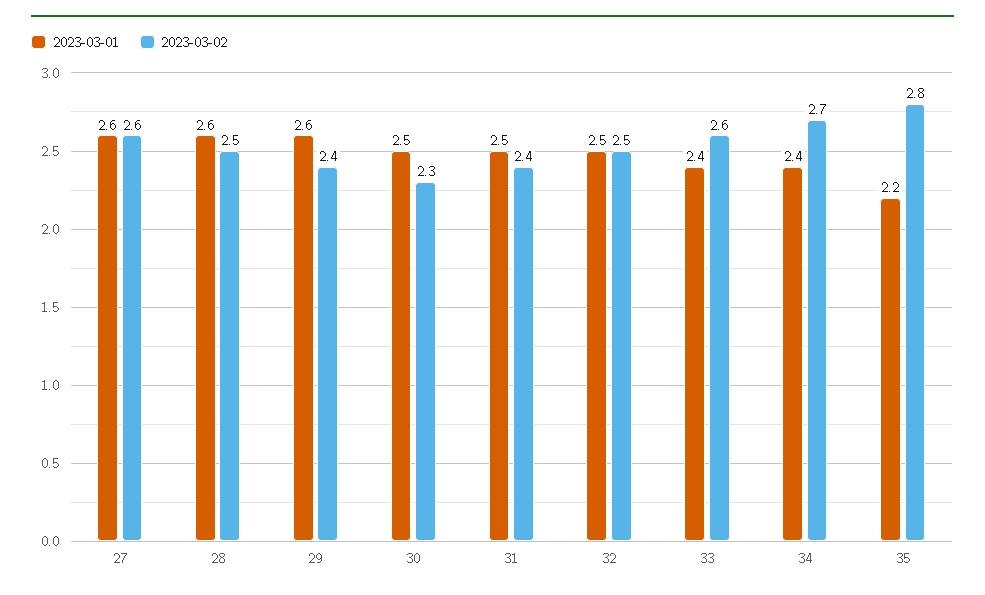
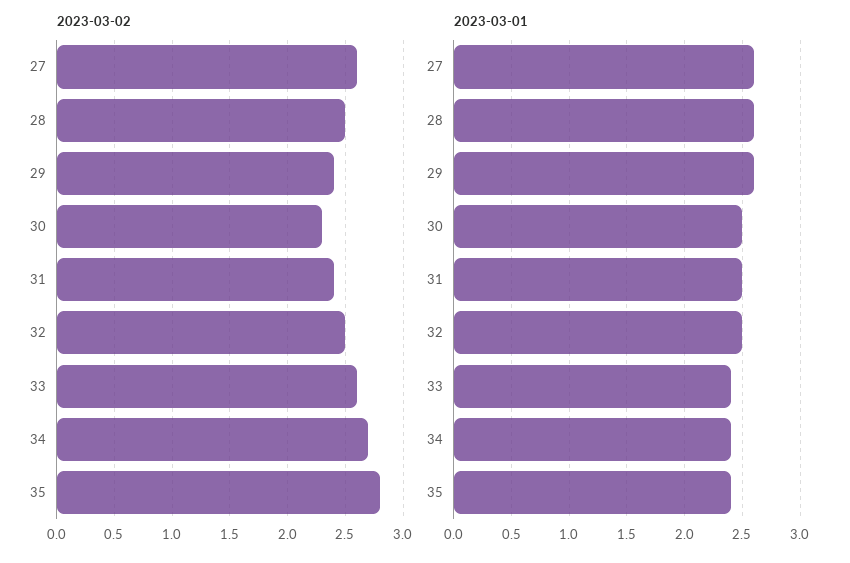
2023-03-01, 35: 2.2 -> 2.4

